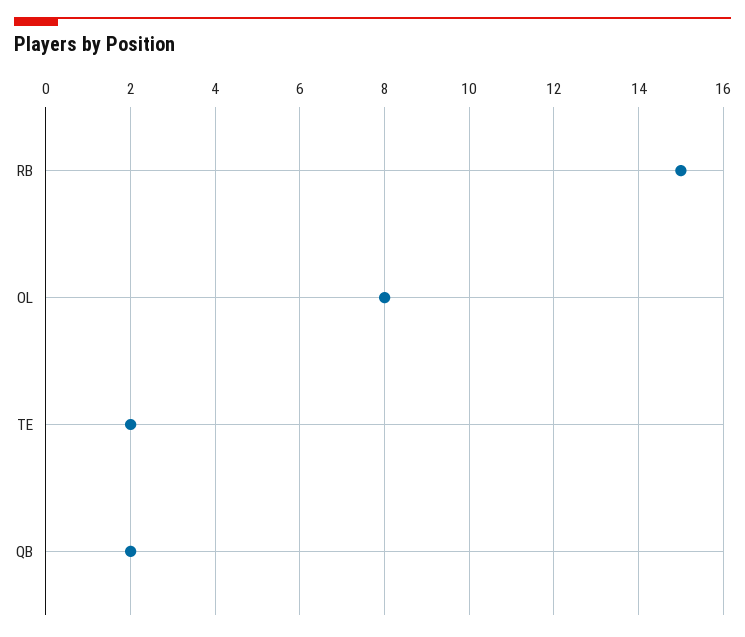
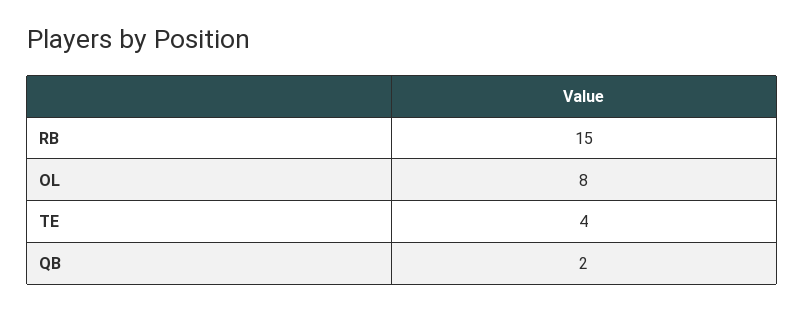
TE: 2 -> 4

